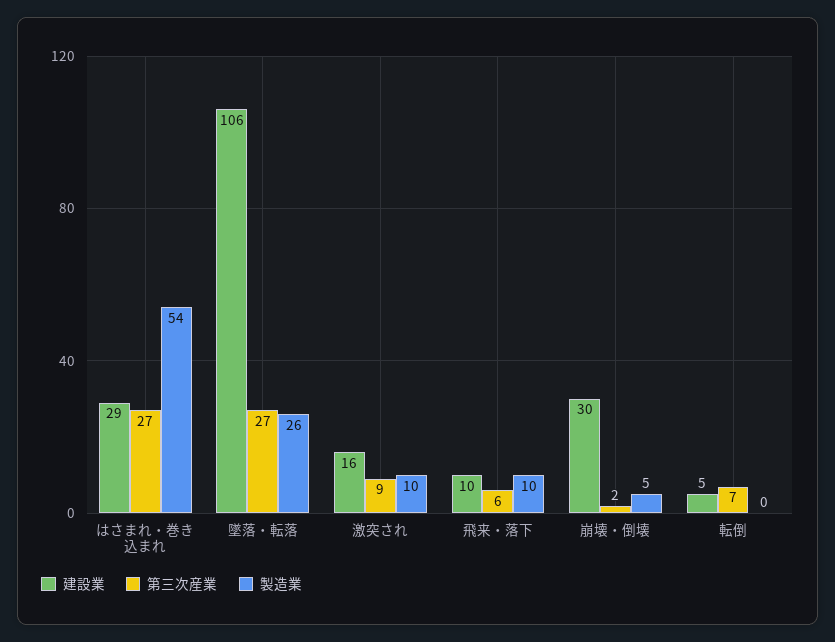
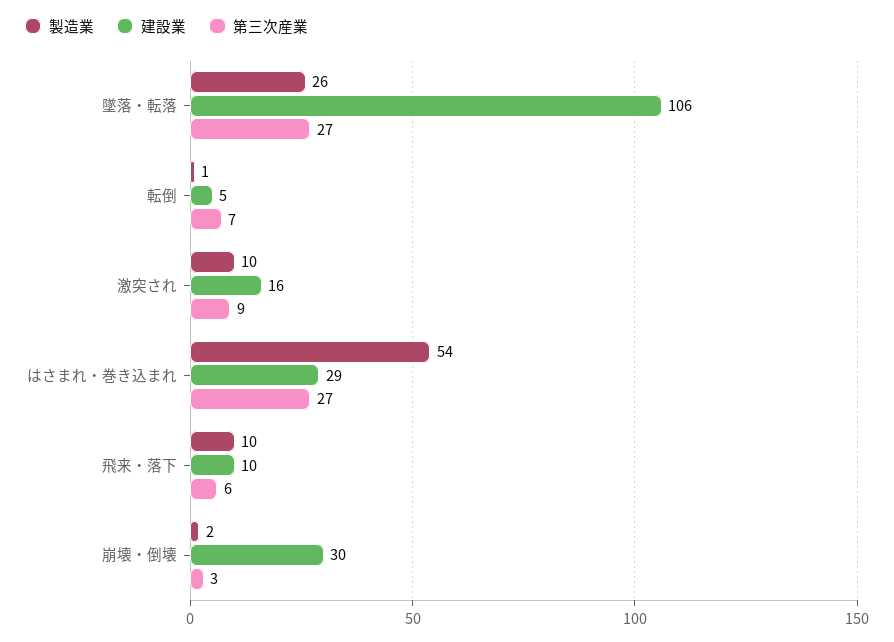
第三次産業, 崩壊・倒壊: 2 -> 3
製造業, 崩壊・倒壊: 5 -> 2
製造業, 転倒: 0 -> 1

